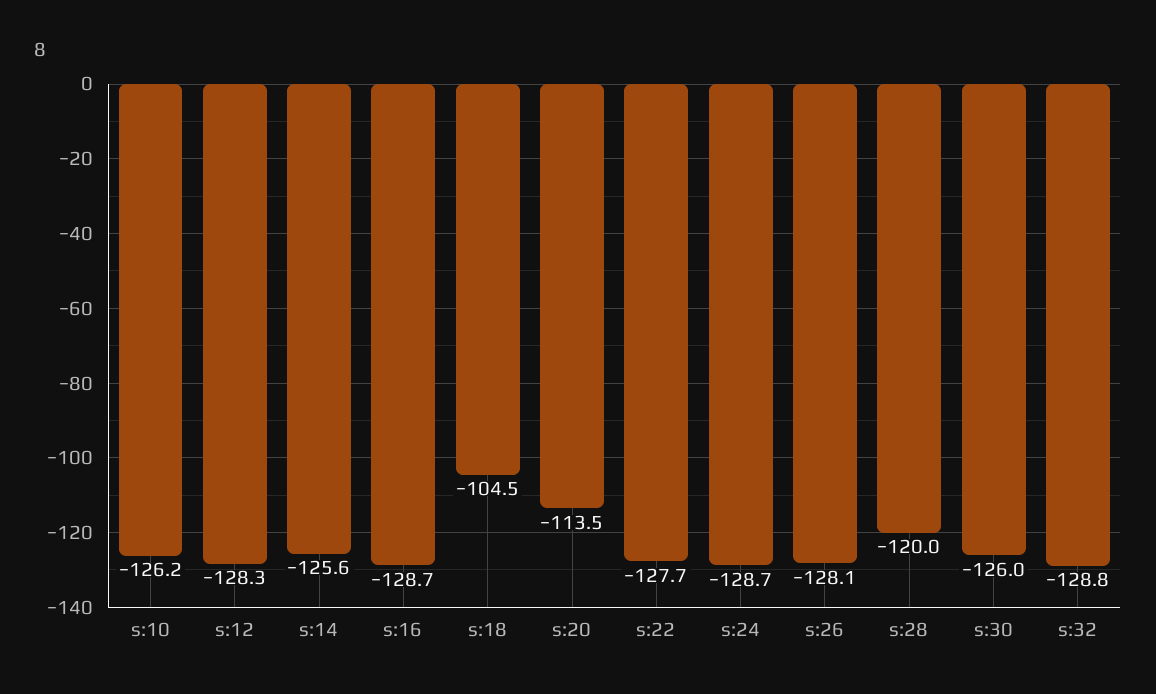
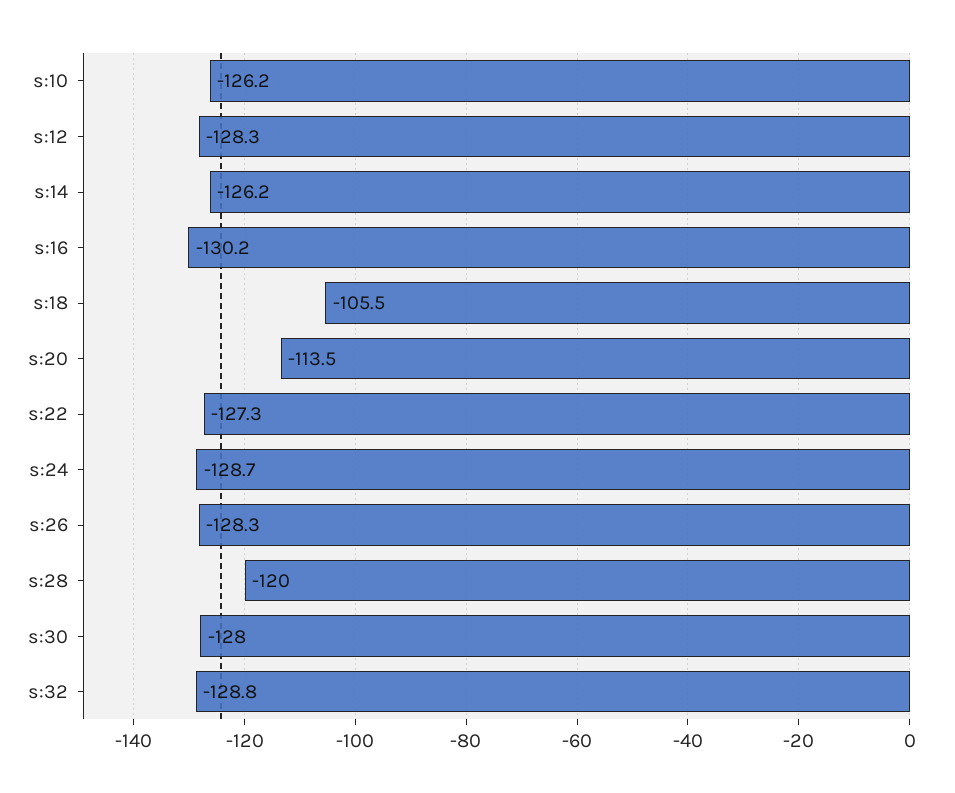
s:14: -125.6 -> -126.2
s:16: -128.7 -> -130.2
s:18: -104.5 -> -105.5
s:22: -127.7 -> -127.3
s:26: -128.1 -> -128.3
s:30: -126 -> -128

